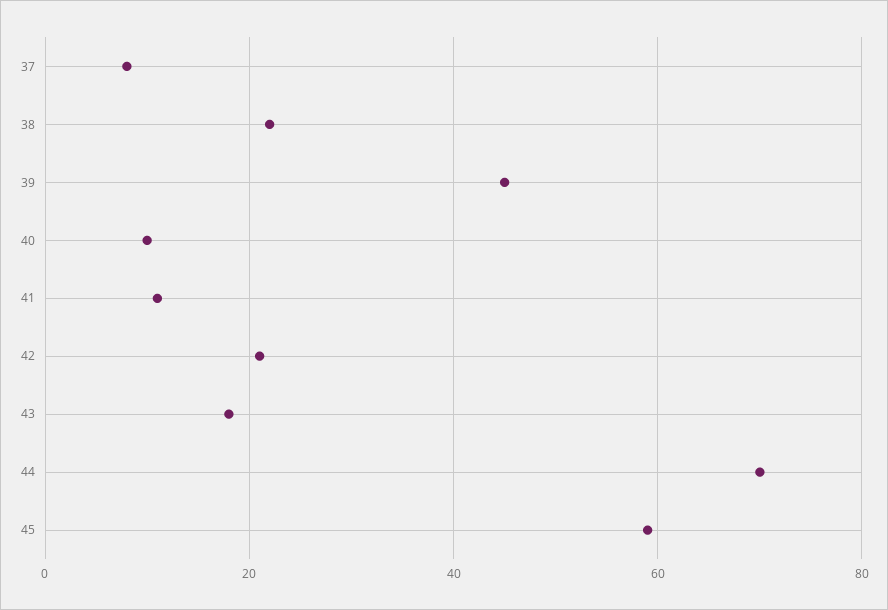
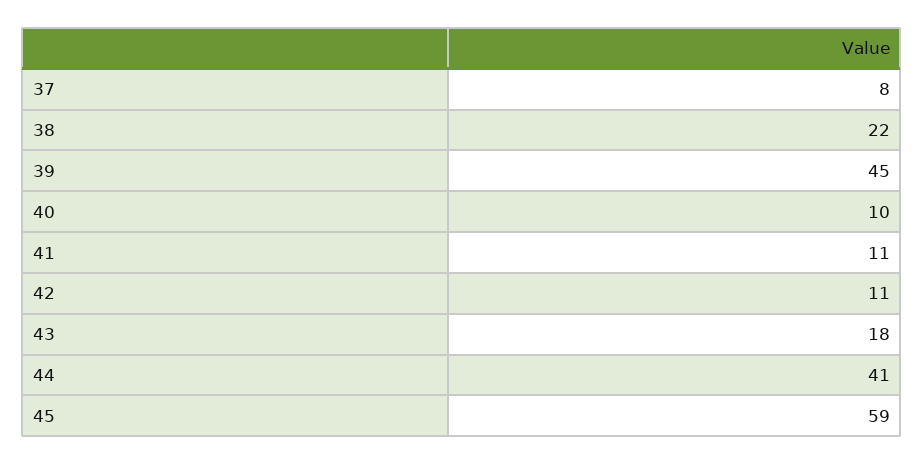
42: 20 -> 11
44: 70 -> 41

